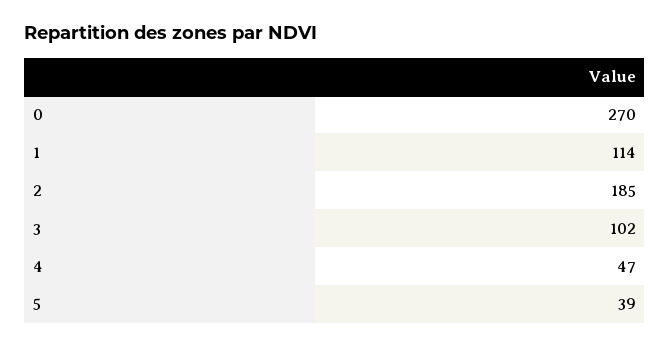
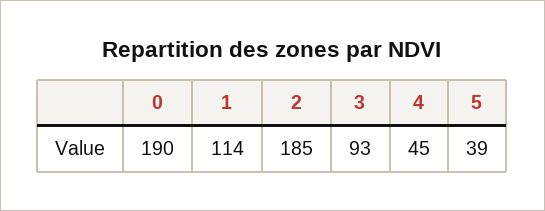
0: 270 -> 190
3: 102 -> 93
4: 47 -> 45

